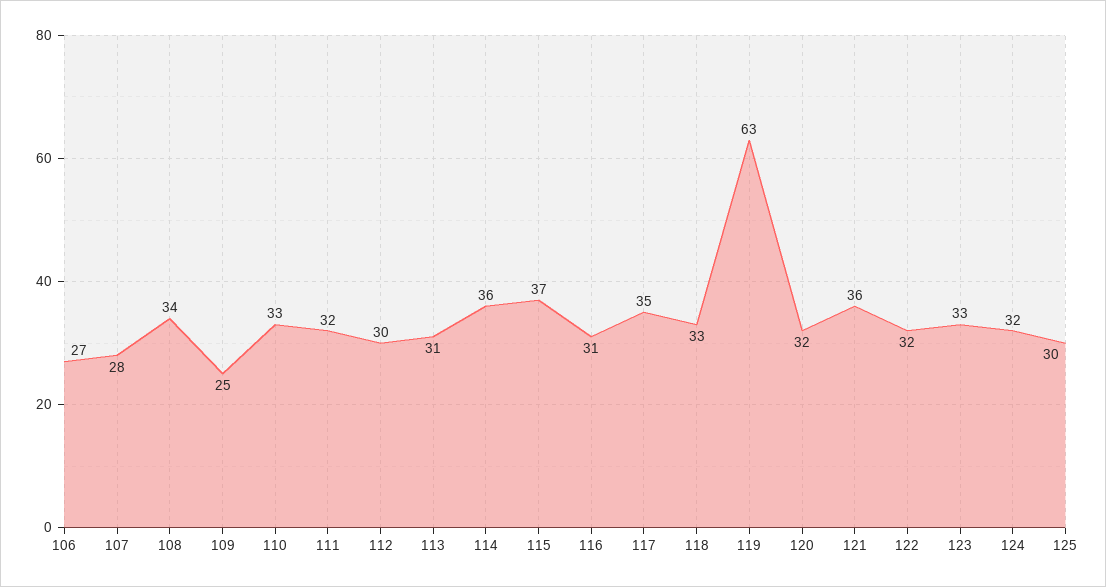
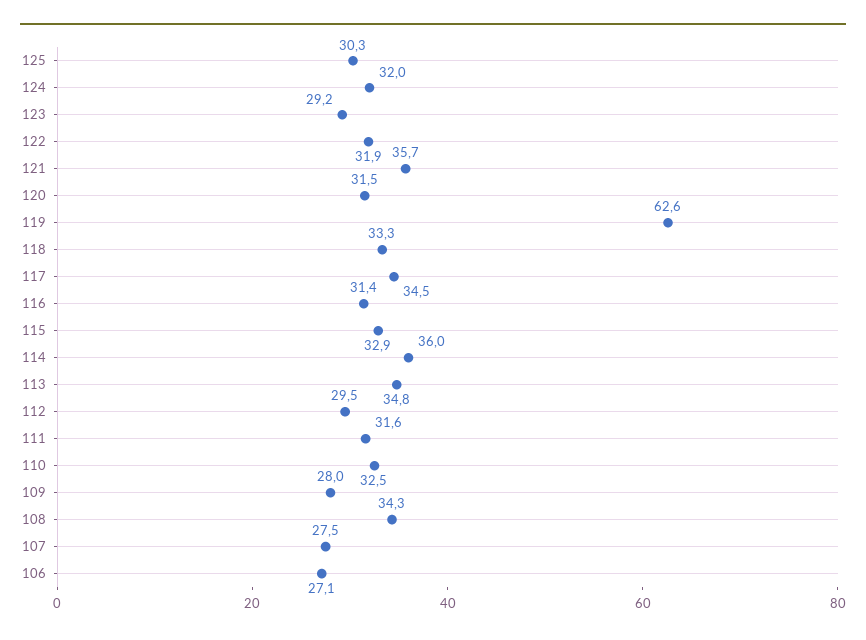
109: 25 -> 28
113: 31 -> 34.8
115: 37 -> 32.9
123: 33 -> 29.2

